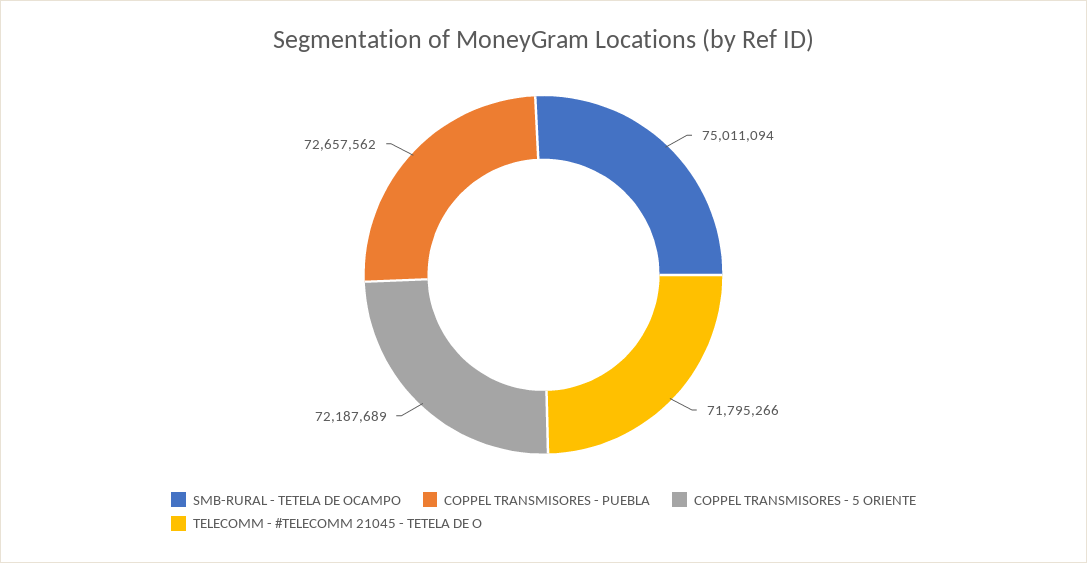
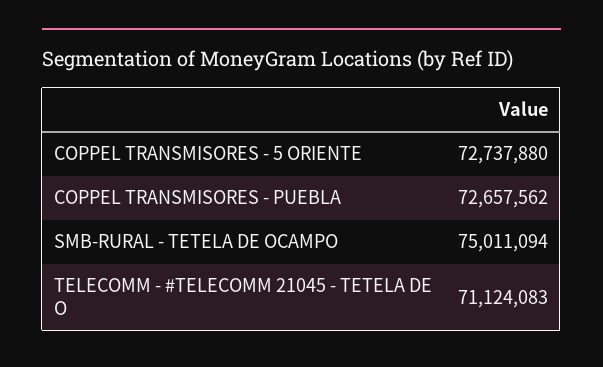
COPPEL TRANSMISORES - 5 ORIENTE: 72187689 -> 72737880
TELECOMM - #TELECOMM 21045 - TETELA DE O: 71795266 -> 71124083

